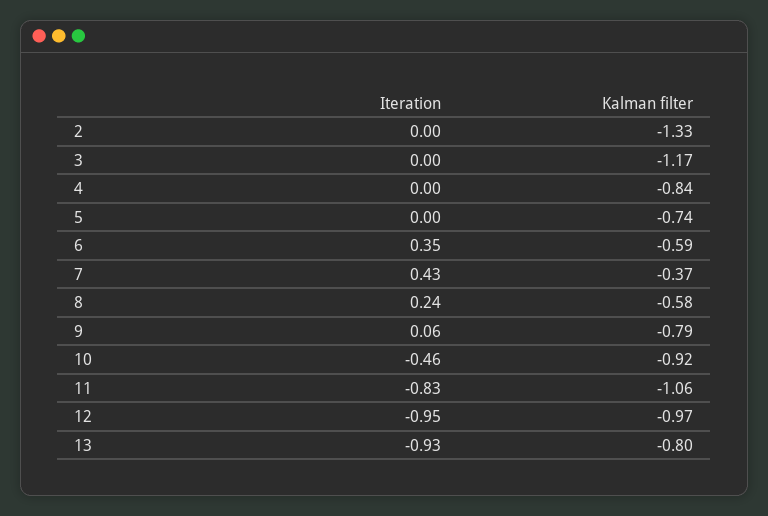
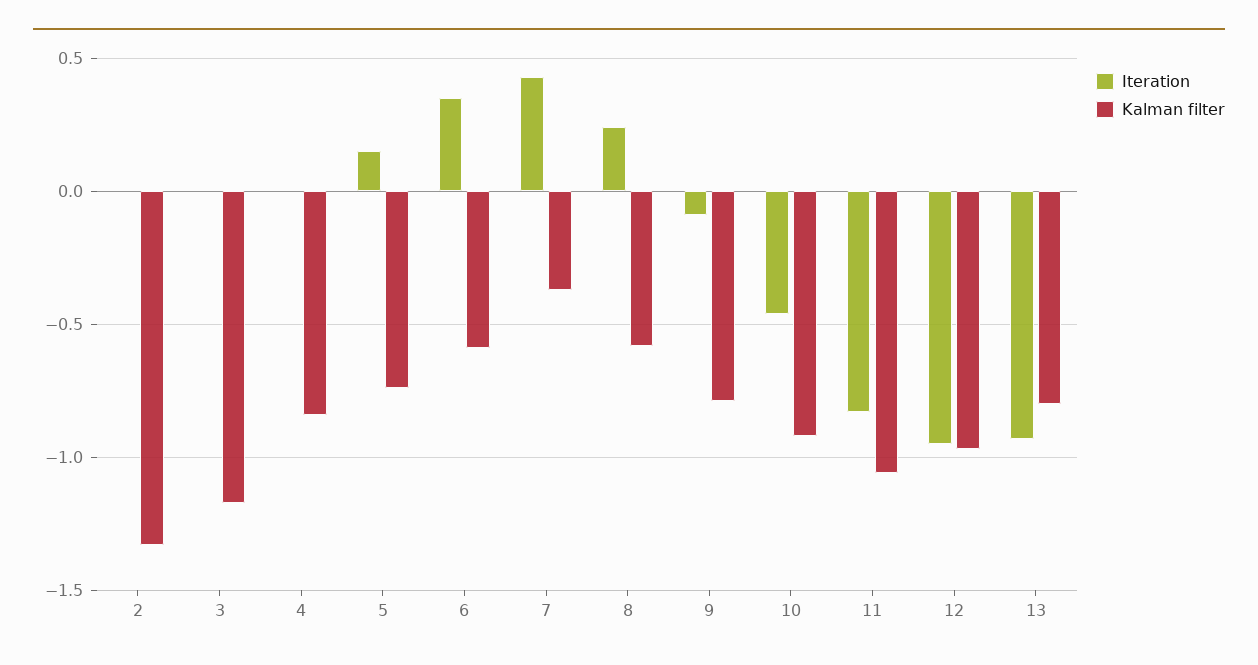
Iteration, 5: 0 -> 0.15
Iteration, 9: 0.06 -> -0.1

